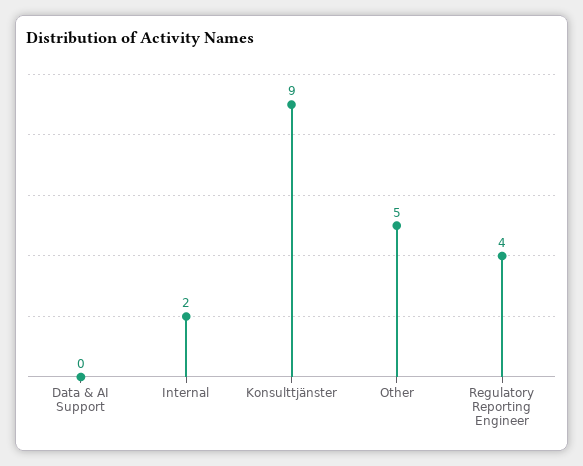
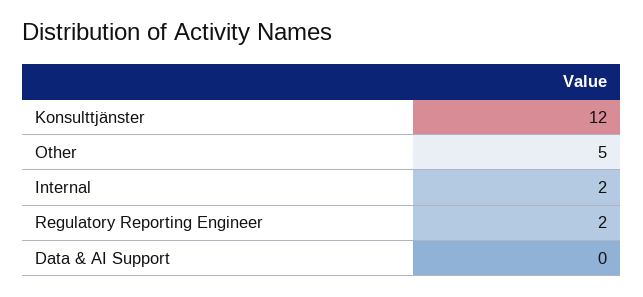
Konsulttjänster: 9 -> 12
Regulatory Reporting Engineer: 4 -> 2

